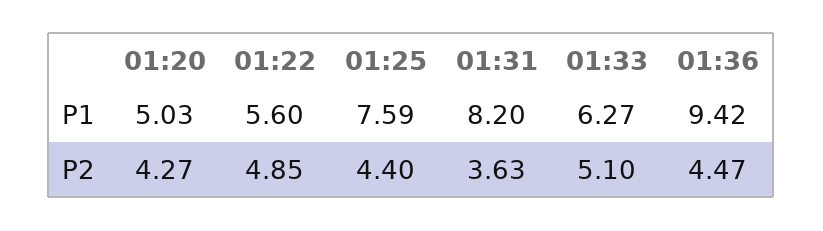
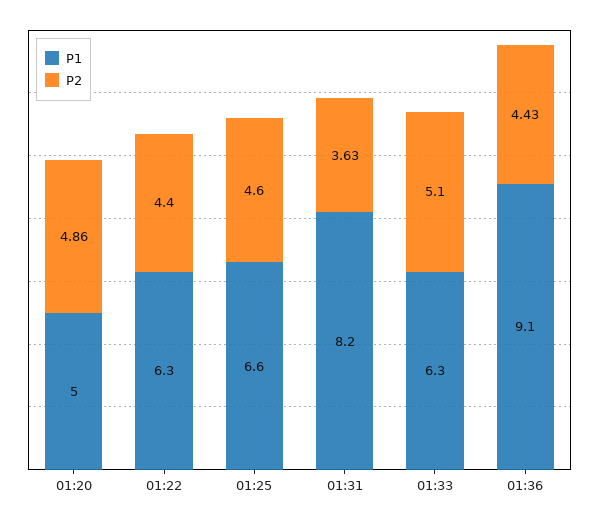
P1, 01:22: 5.6 -> 6.3
P1, 01:25: 7.59 -> 6.6
P1, 01:36: 9.42 -> 9.1
P2, 01:20: 4.27 -> 4.86
P2, 01:22: 4.85 -> 4.4
P2, 01:25: 4.4 -> 4.6
P2, 01:36: 4.47 -> 4.43

